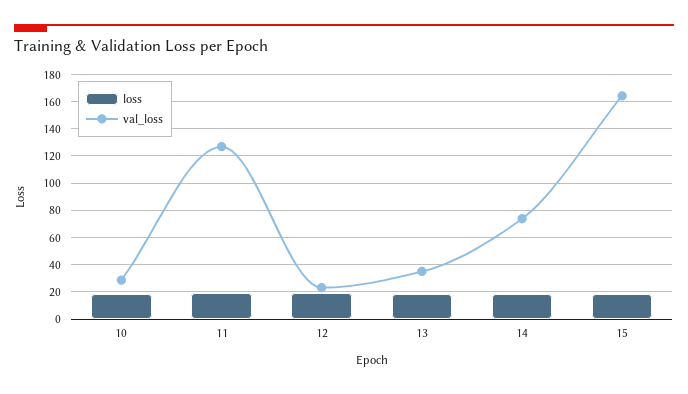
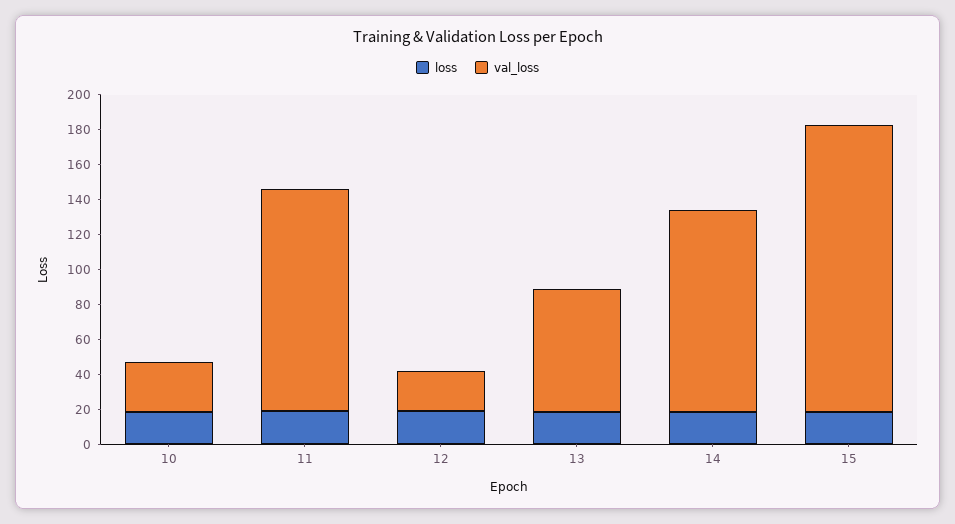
val_loss, 13: 35 -> 70
val_loss, 14: 75 -> 115

